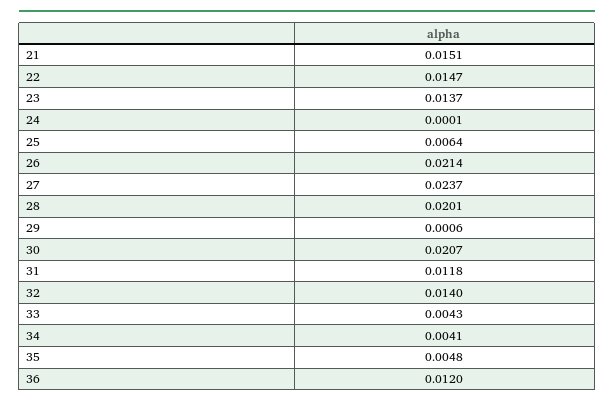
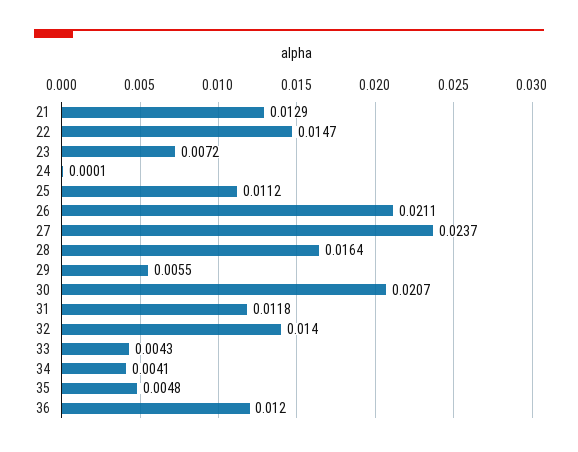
21: 0.0151 -> 0.0129
23: 0.0137 -> 0.0072
25: 0.0064 -> 0.0112
26: 0.0214 -> 0.0211
28: 0.0201 -> 0.0164
29: 0.0006 -> 0.0055

